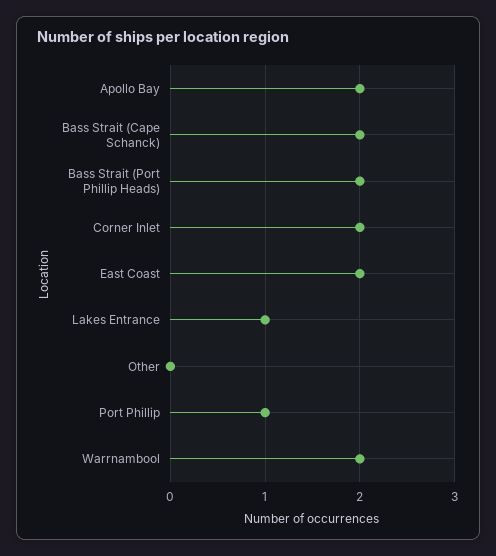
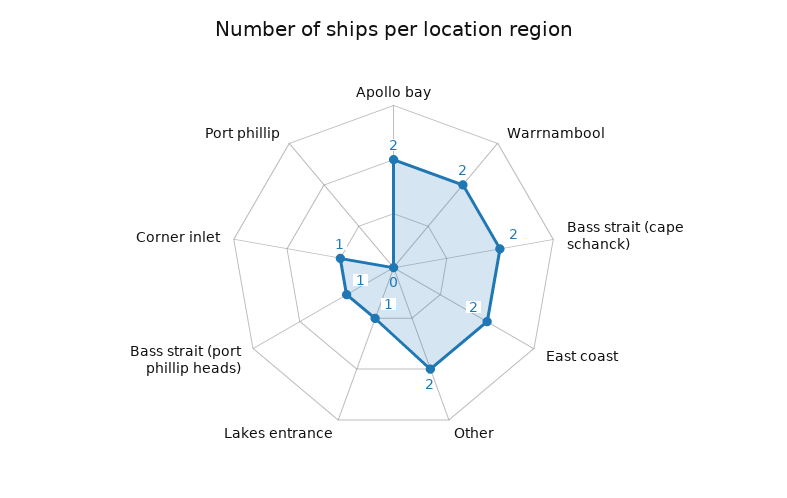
Bass Strait (Port Phillip Heads): 2 -> 1
Corner Inlet: 2 -> 1
Other: 0 -> 2
Port Phillip: 1 -> 0

